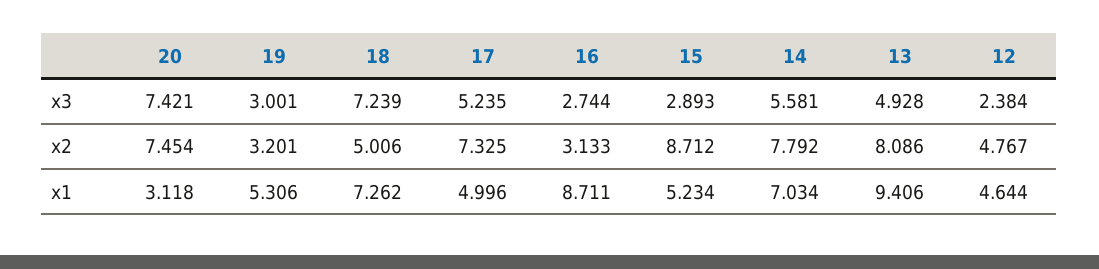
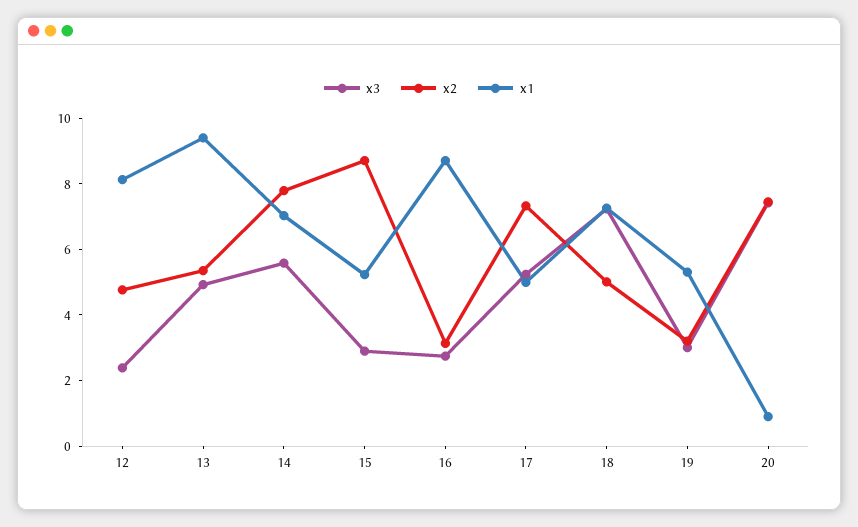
x2, 13: 8.086 -> 5.5
x1, 20: 3.118 -> 1
x1, 12: 4.644 -> 8

